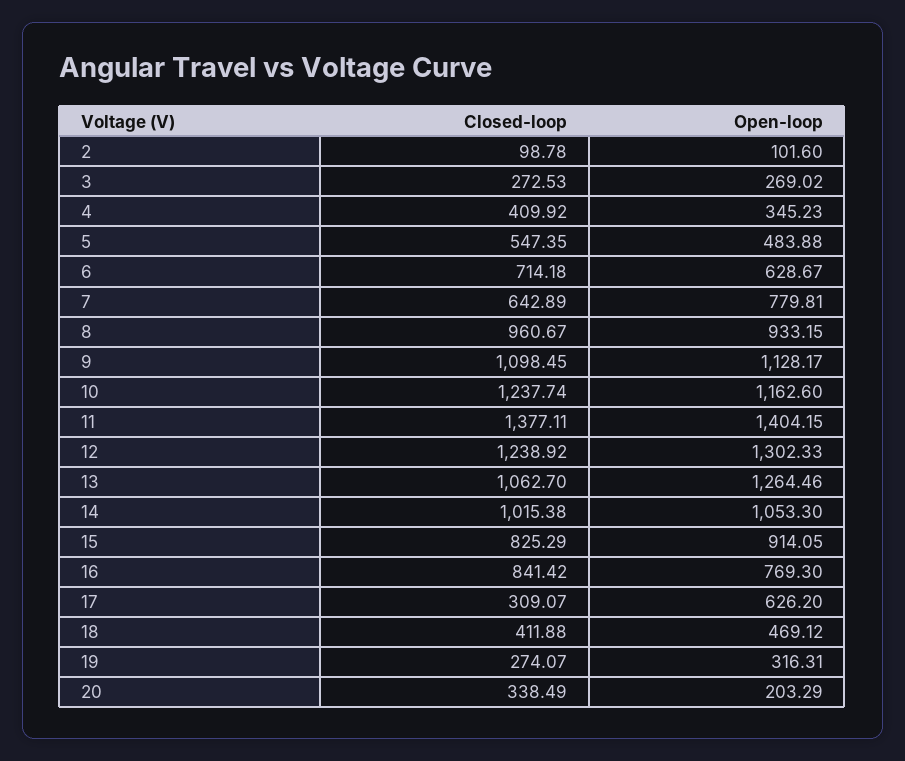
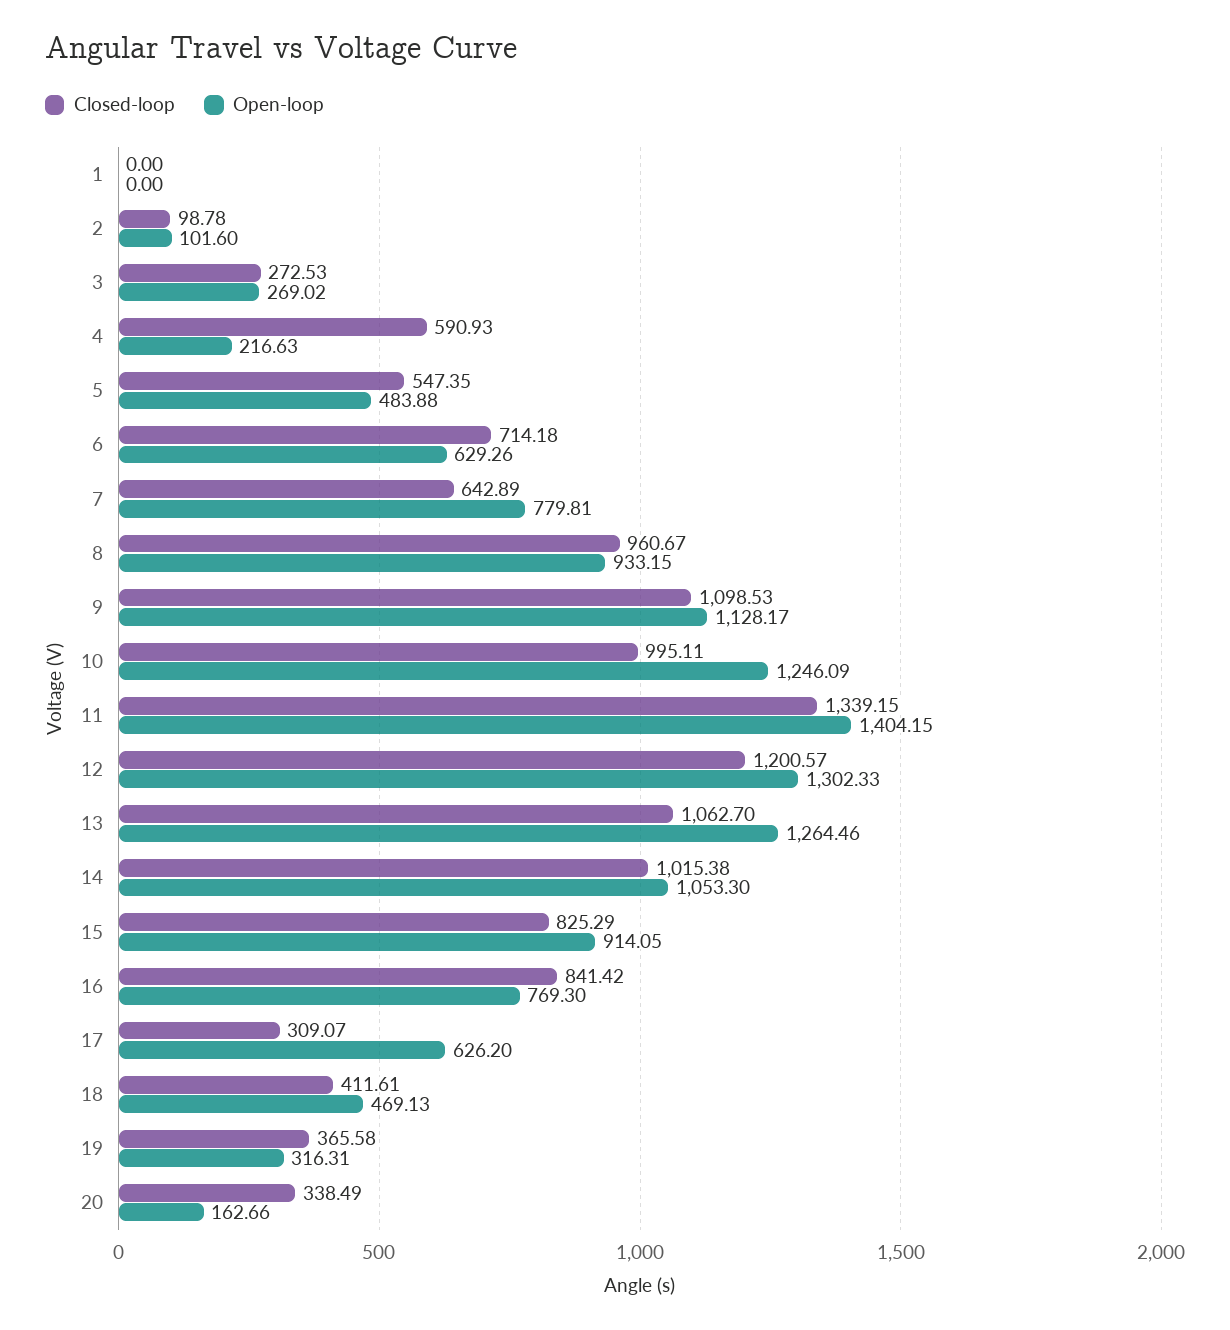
Closed-loop, 4: 409.92 -> 590.93
Open-loop, 4: 345.23 -> 216.63
Open-loop, 6: 628.67 -> 629.26
Closed-loop, 9: 1098.45 -> 1098.53
Closed-loop, 10: 1237.74 -> 995.11
Open-loop, 10: 1162.6 -> 1246.09
Closed-loop, 11: 1377.11 -> 1339.15
Closed-loop, 12: 1238.92 -> 1200.57
Closed-loop, 18: 411.88 -> 411.61
Open-loop, 18: 469.12 -> 469.13
Closed-loop, 19: 274.07 -> 365.58
Open-loop, 20: 203.29 -> 162.66
Closed-loop, 1: none -> 0
Open-loop, 1: none -> 0

